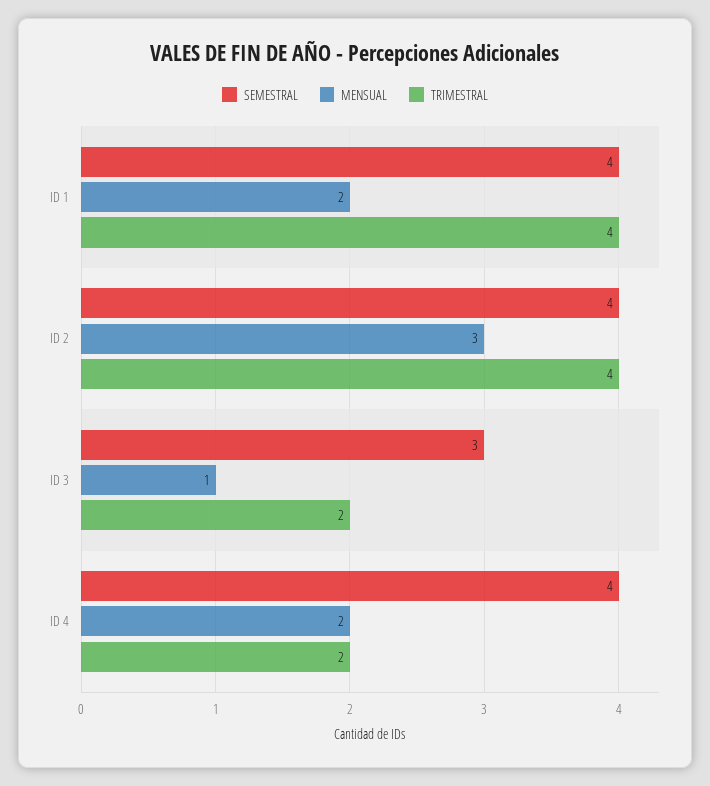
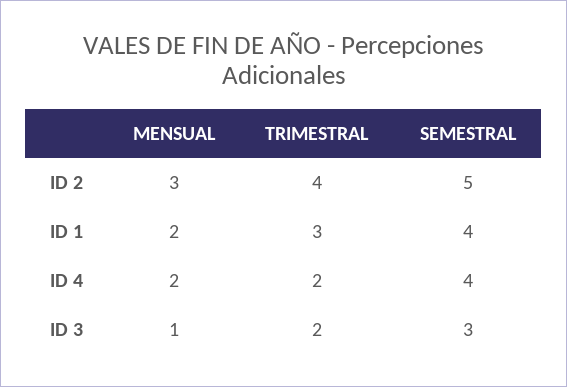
TRIMESTRAL, ID 1: 4 -> 3
SEMESTRAL, ID 2: 4 -> 5

